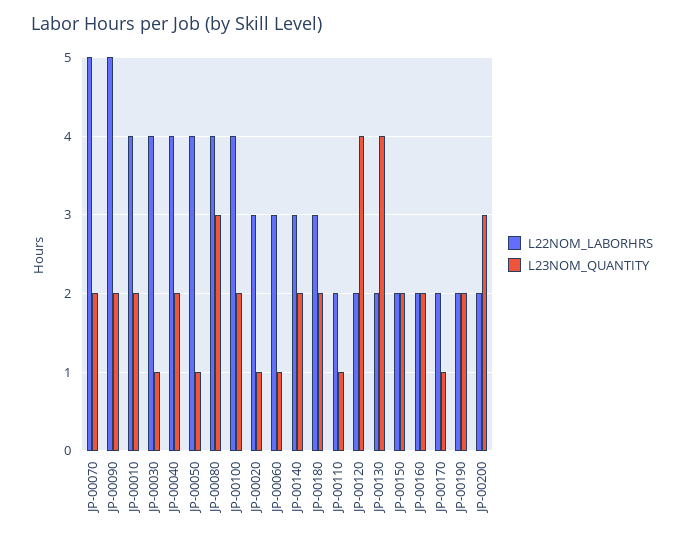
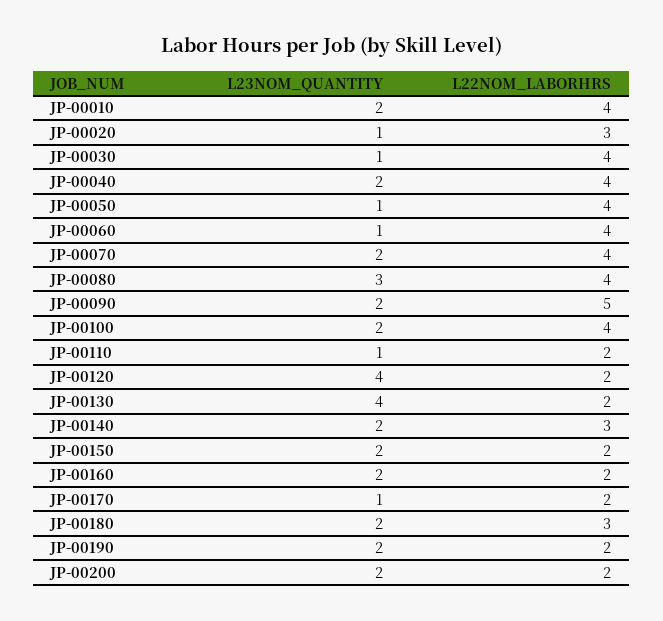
L22NOM_LABORHRS, JP-00070: 5 -> 4
L22NOM_LABORHRS, JP-00060: 3 -> 4
L23NOM_QUANTITY, JP-00200: 3 -> 2

